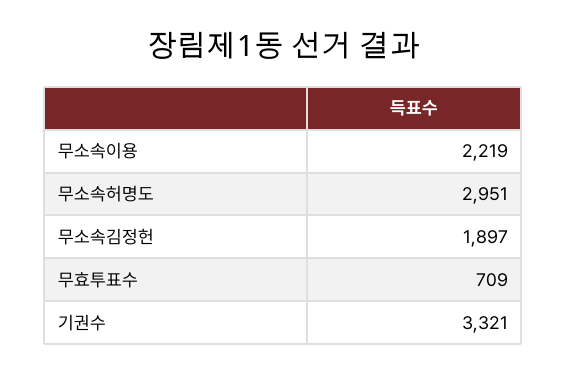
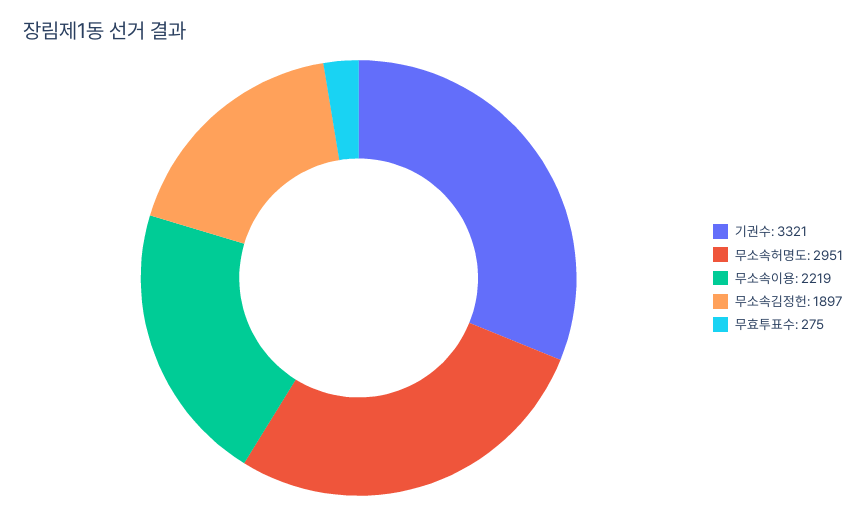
무효투표수: 709 -> 275

